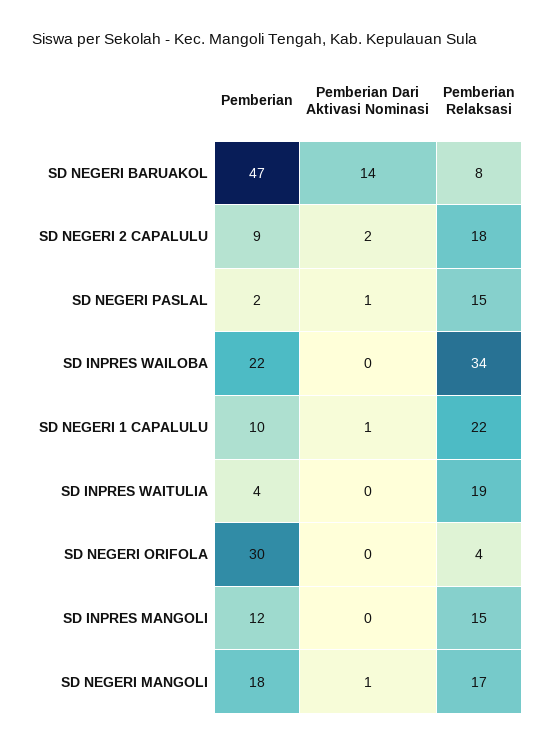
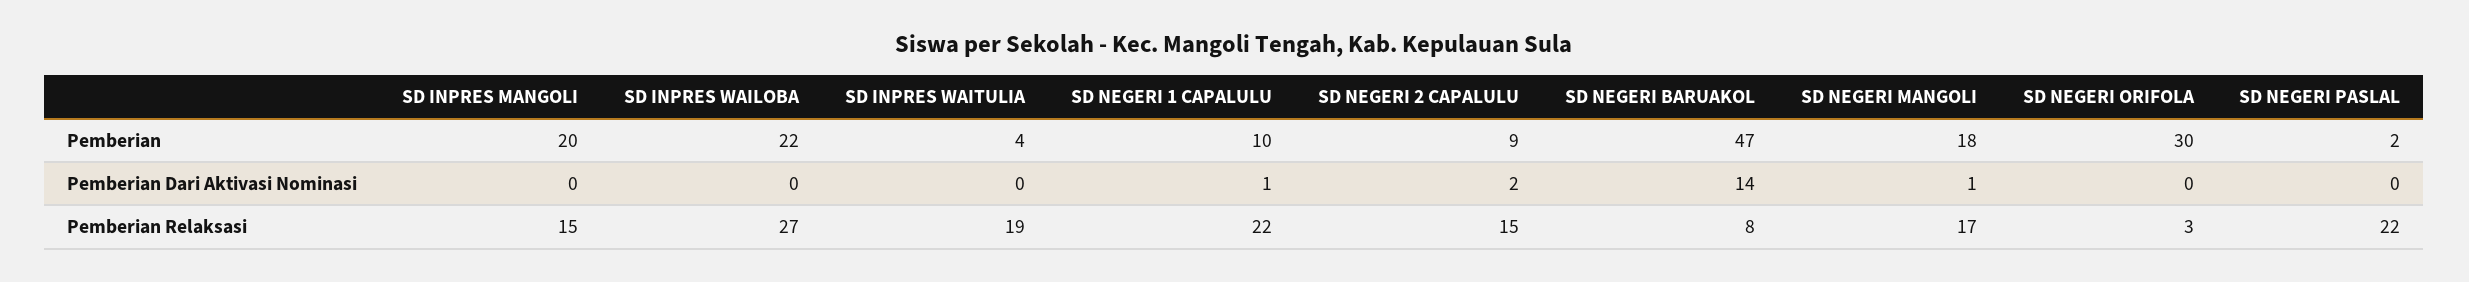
Pemberian Relaksasi, SD NEGERI 2 CAPALULU: 18 -> 15
Pemberian Dari Aktivasi Nominasi, SD NEGERI PASLAL: 1 -> 0
Pemberian Relaksasi, SD NEGERI PASLAL: 15 -> 22
Pemberian Relaksasi, SD INPRES WAILOBA: 34 -> 27
Pemberian Relaksasi, SD NEGERI ORIFOLA: 4 -> 3
Pemberian, SD INPRES MANGOLI: 12 -> 20

